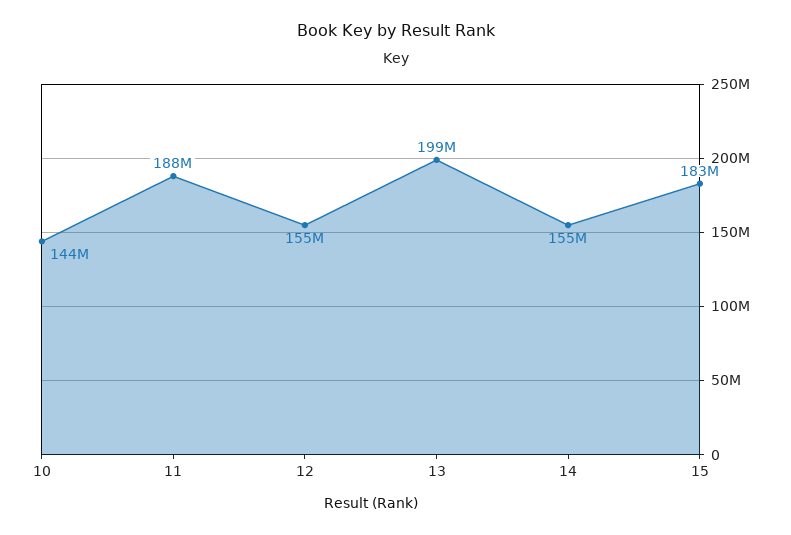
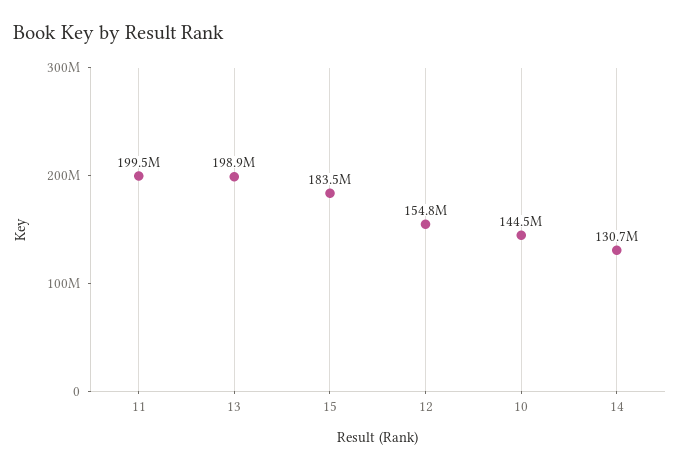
11: 188000000 -> 199500000
14: 155000000 -> 130700000

